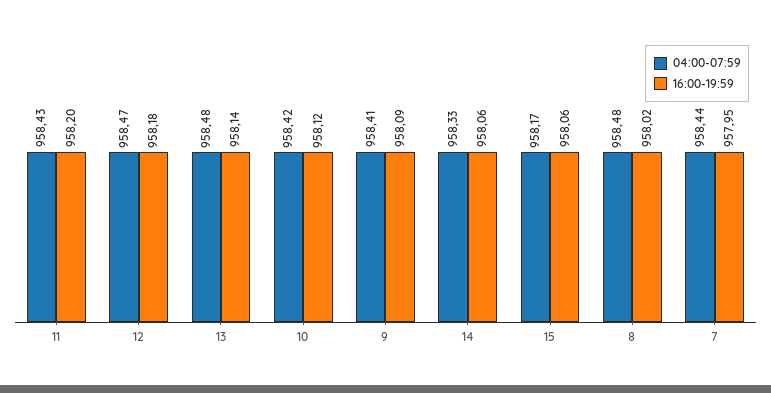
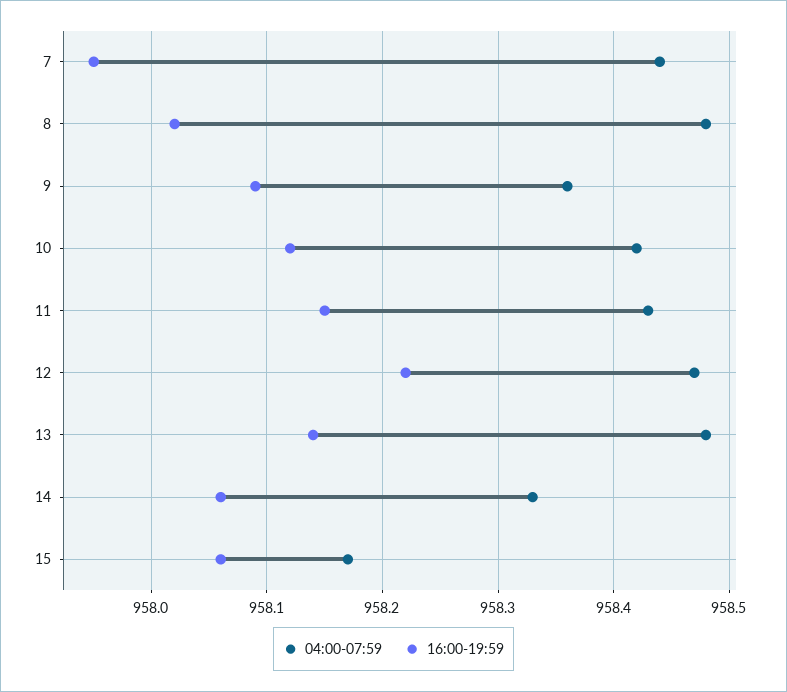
16:00-19:59, 11: 958.2 -> 958.15
16:00-19:59, 12: 958.18 -> 958.22
04:00-07:59, 9: 958.41 -> 958.36

